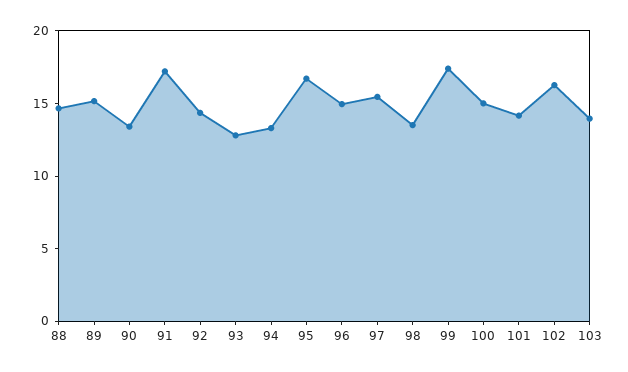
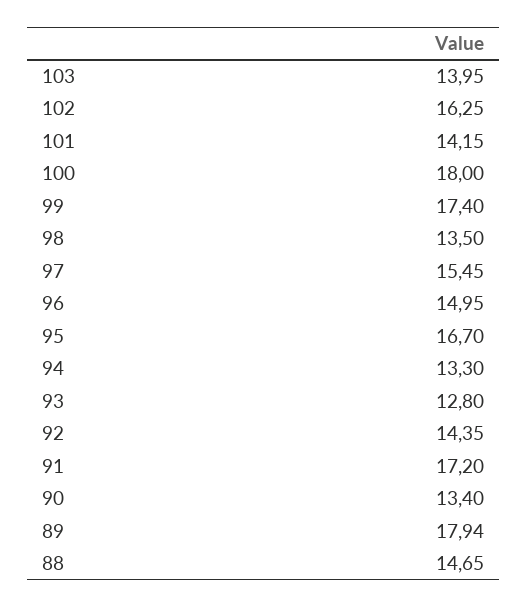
89: 15 -> 17.94
100: 15 -> 18

